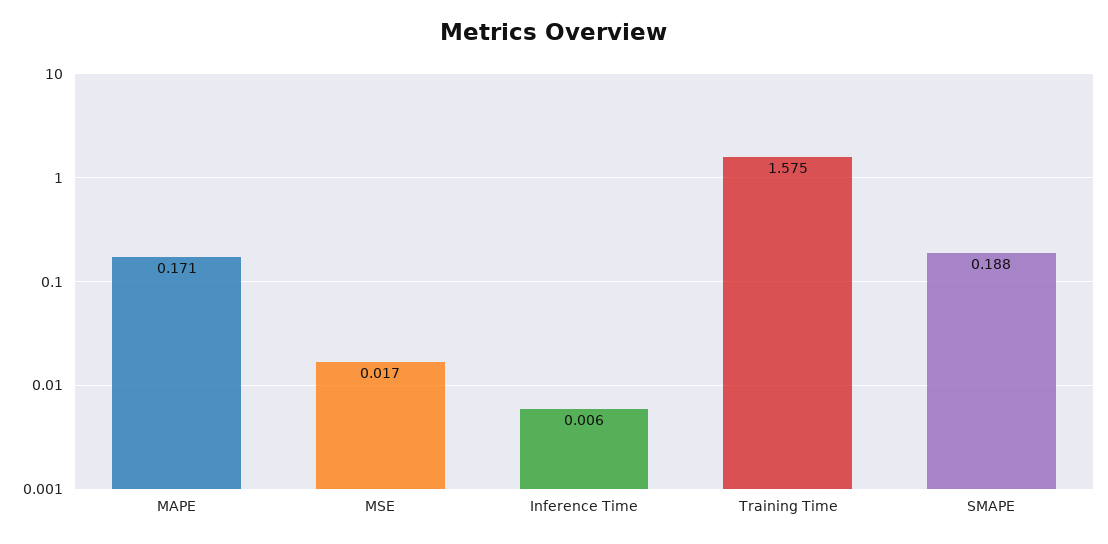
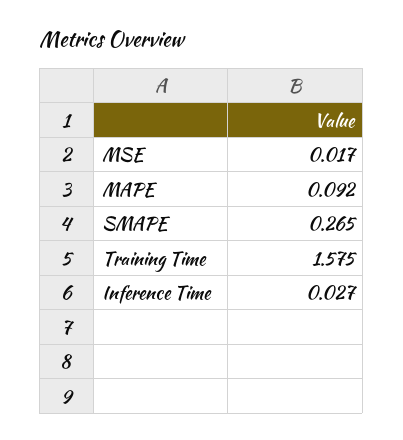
MAPE: 0.171 -> 0.092
Inference Time: 0.006 -> 0.027
SMAPE: 0.188 -> 0.265

